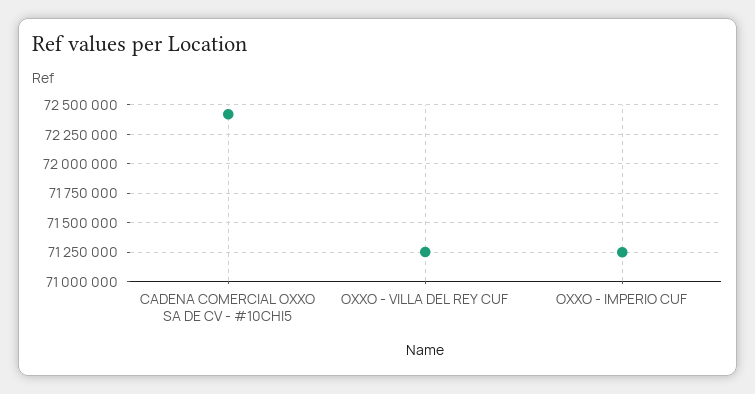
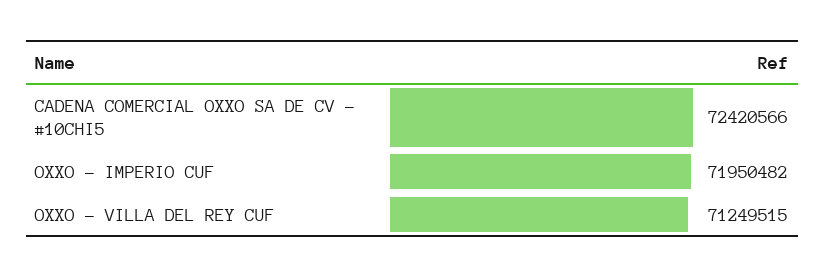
OXXO - IMPERIO CUF: 71250000 -> 71950482

